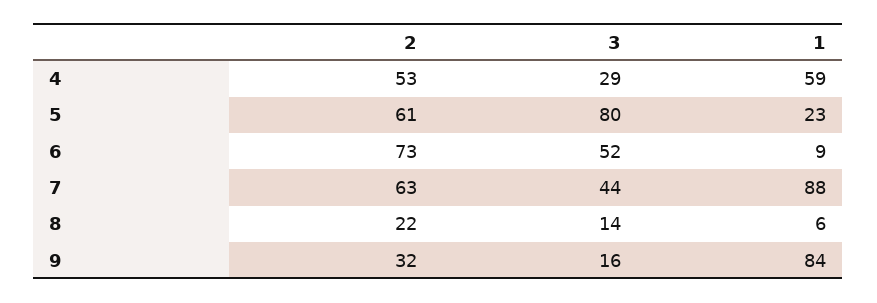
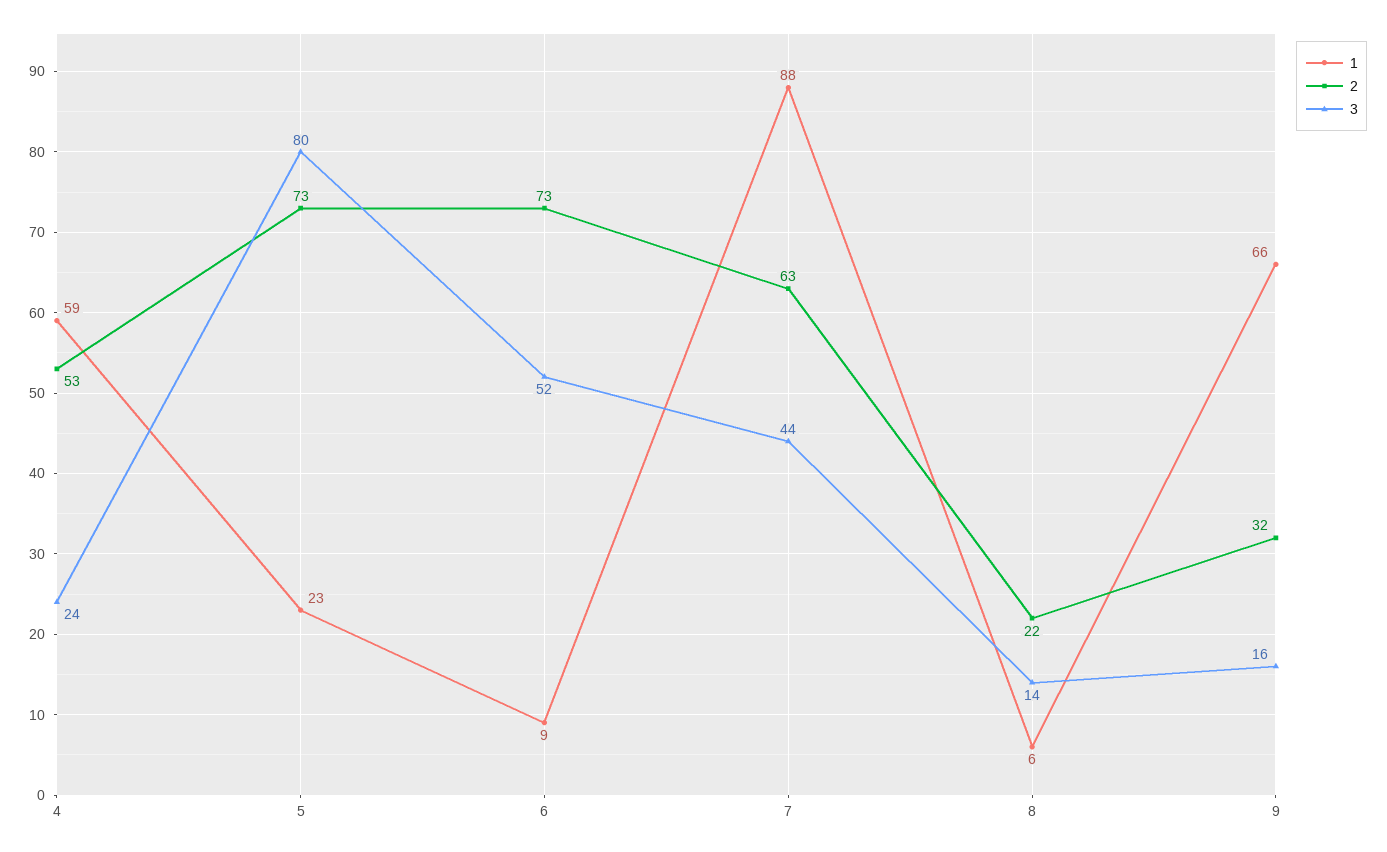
3, 4: 29 -> 24
2, 5: 61 -> 73
1, 9: 84 -> 66

